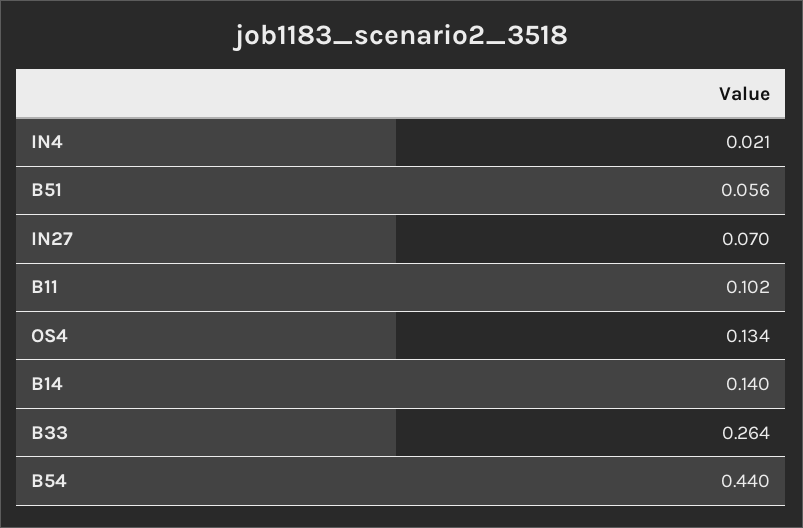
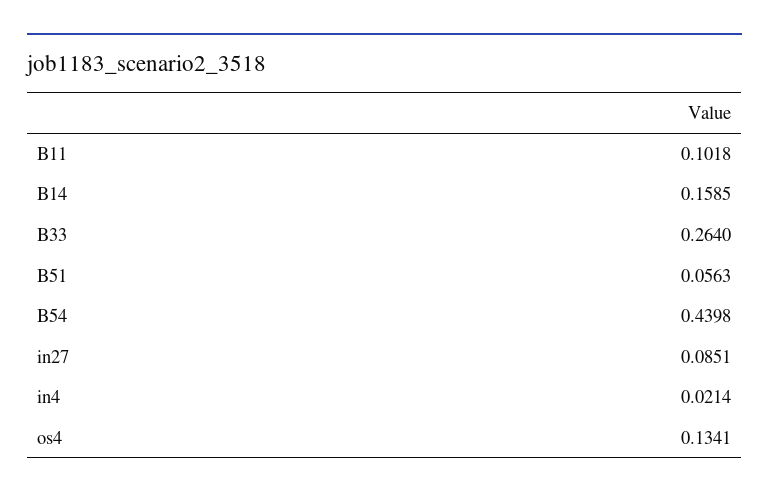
IN27: 0.07 -> 0.0851
B14: 0.14 -> 0.1585

